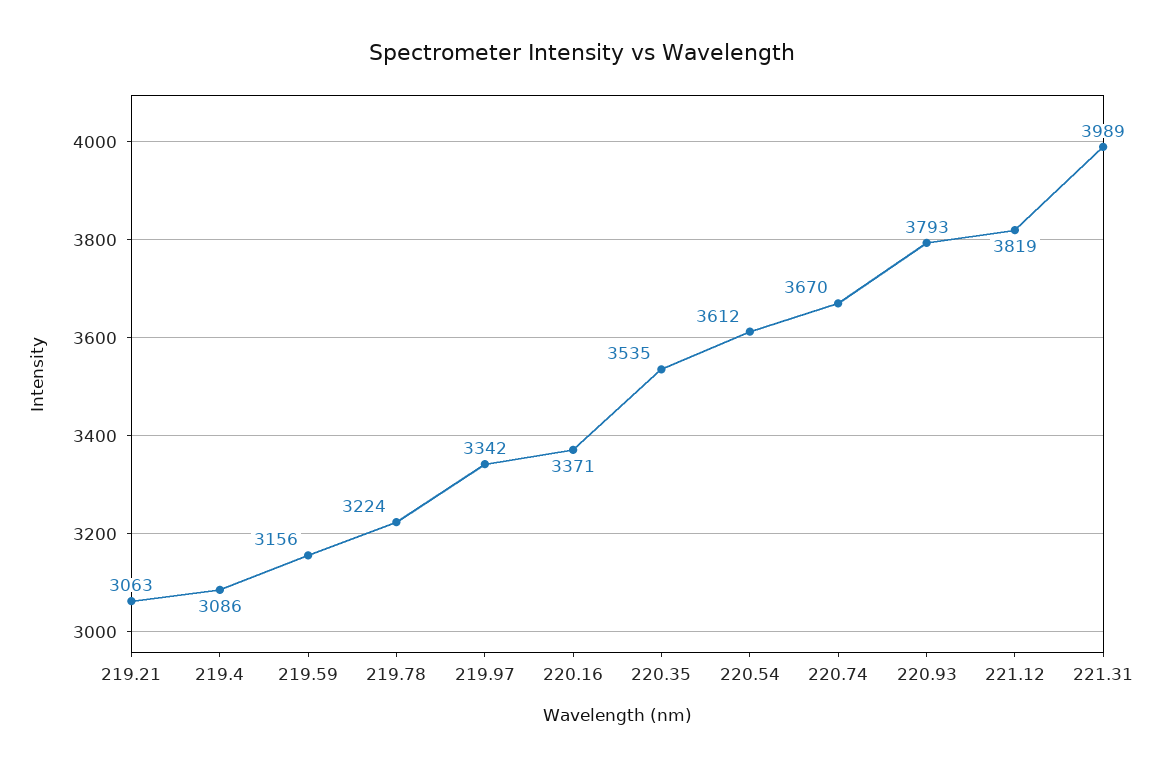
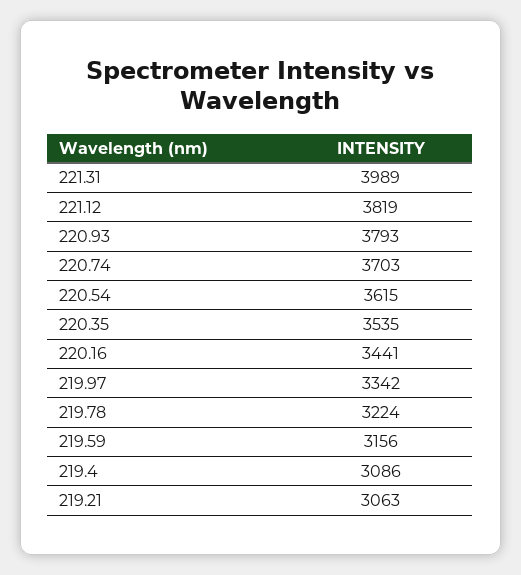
220.16: 3371 -> 3441
220.54: 3612 -> 3615
220.74: 3670 -> 3703

